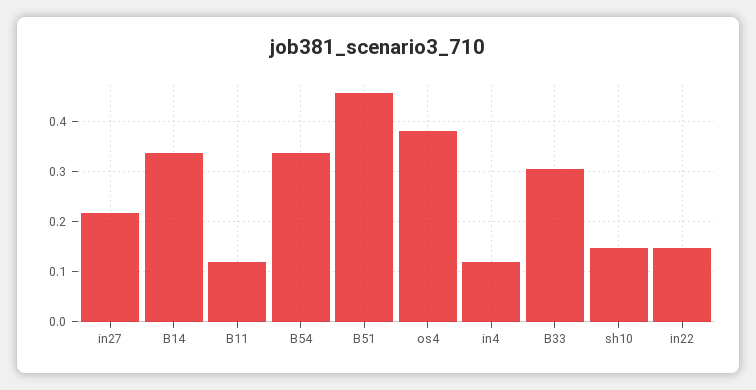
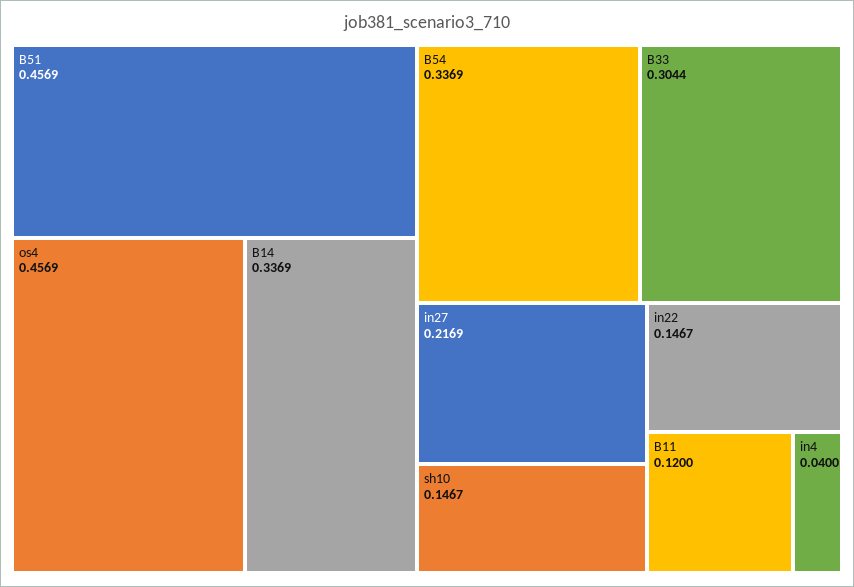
os4: 0.38 -> 0.4569
in4: 0.12 -> 0.04

